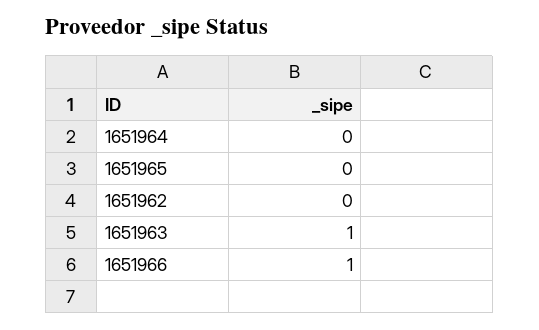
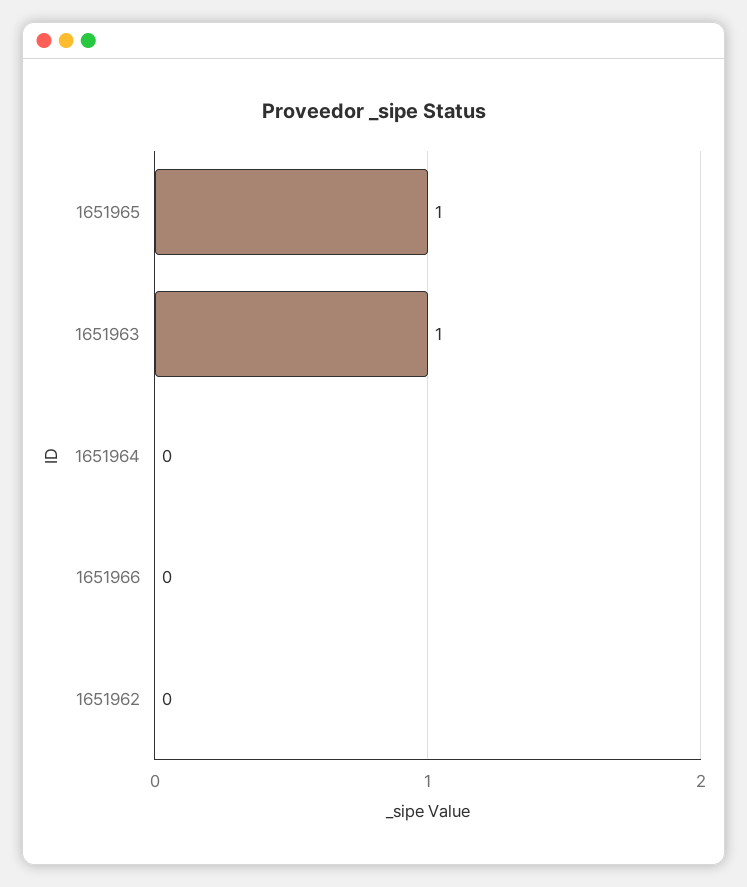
1651965: 0 -> 1
1651966: 1 -> 0

